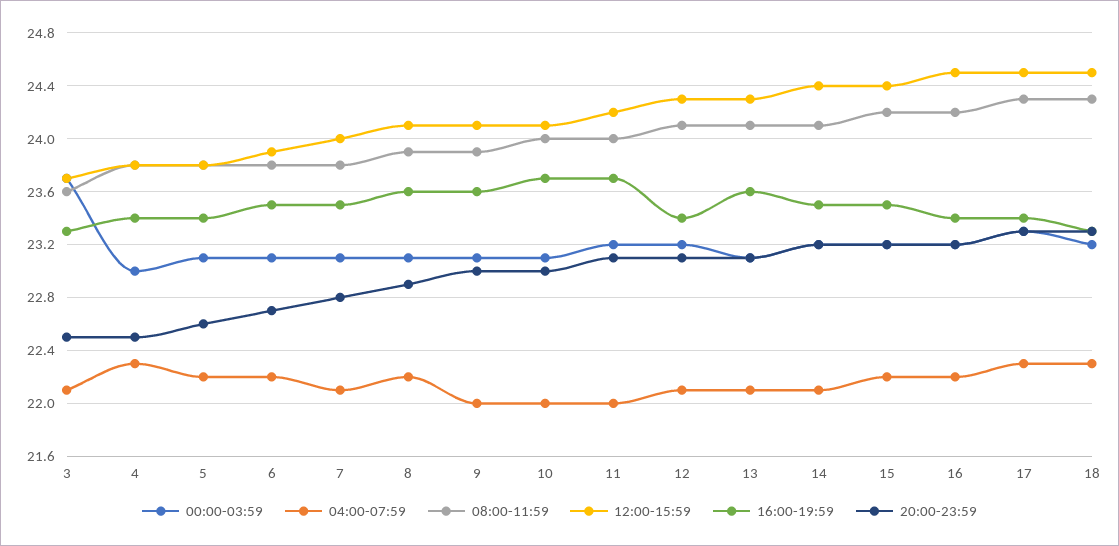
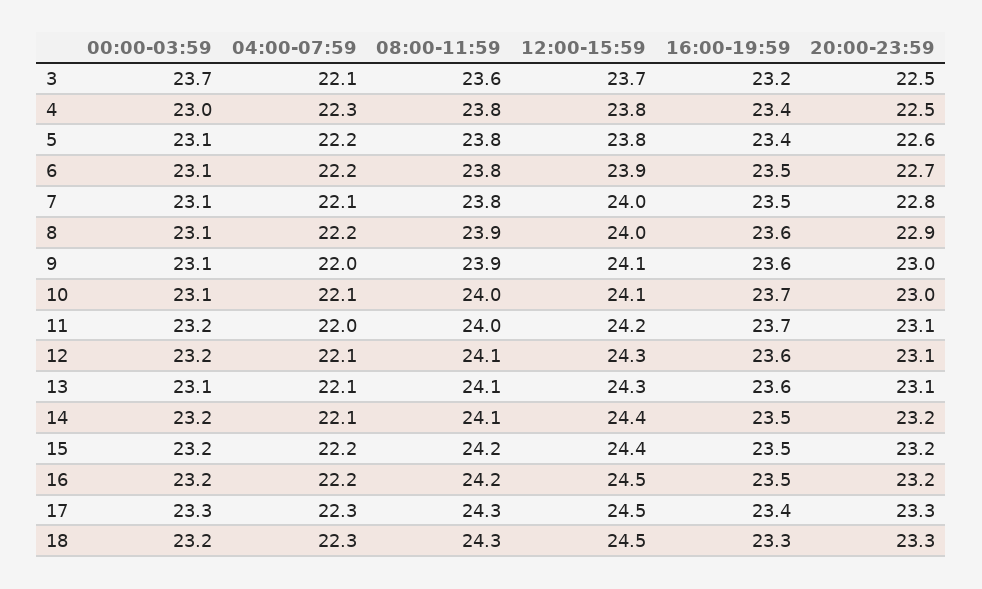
16:00-19:59, 3: 23.3 -> 23.2
12:00-15:59, 8: 24.1 -> 24
04:00-07:59, 10: 22 -> 22.1
16:00-19:59, 12: 23.4 -> 23.6
16:00-19:59, 16: 23.4 -> 23.5

